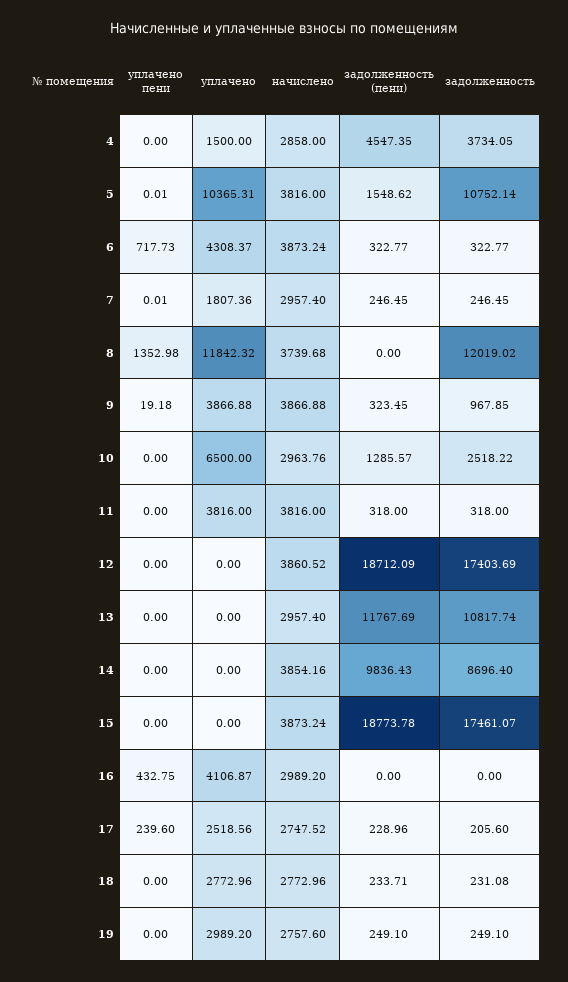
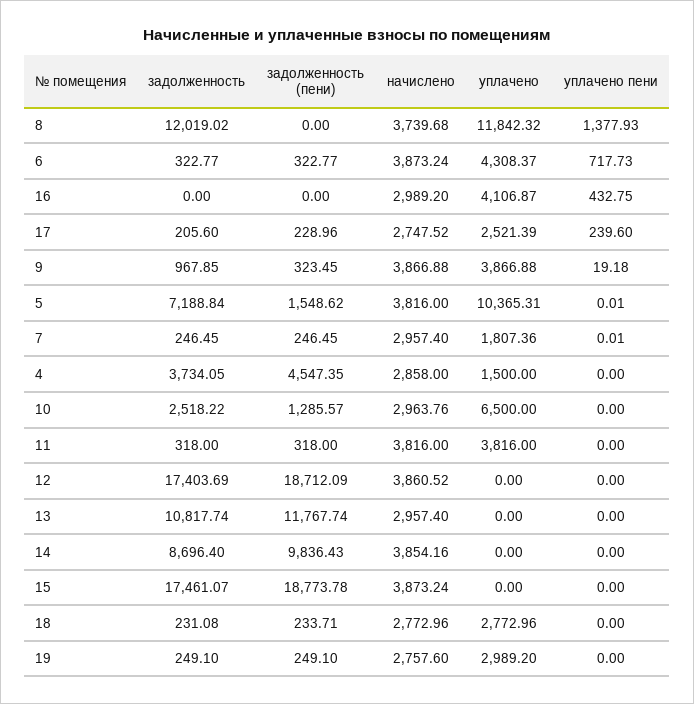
задолженность, 5: 10752.14 -> 7188.84
уплачено пени, 8: 1352.98 -> 1377.93
задолженность (пени), 13: 11767.69 -> 11767.74
уплачено, 17: 2518.56 -> 2521.39

